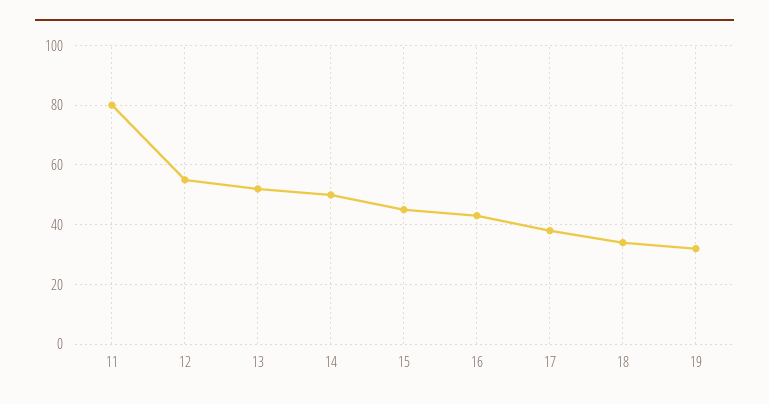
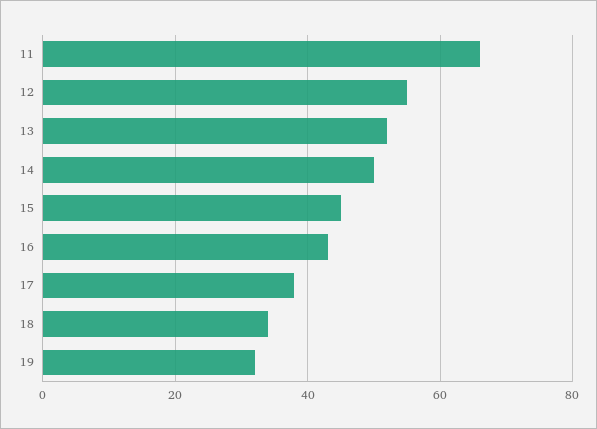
11: 80 -> 65

